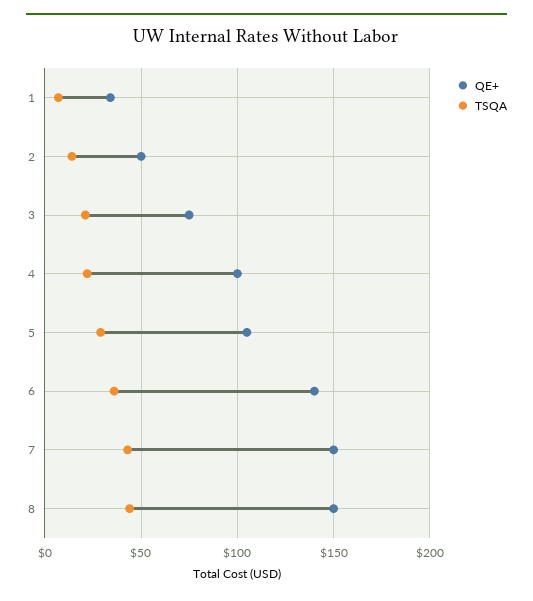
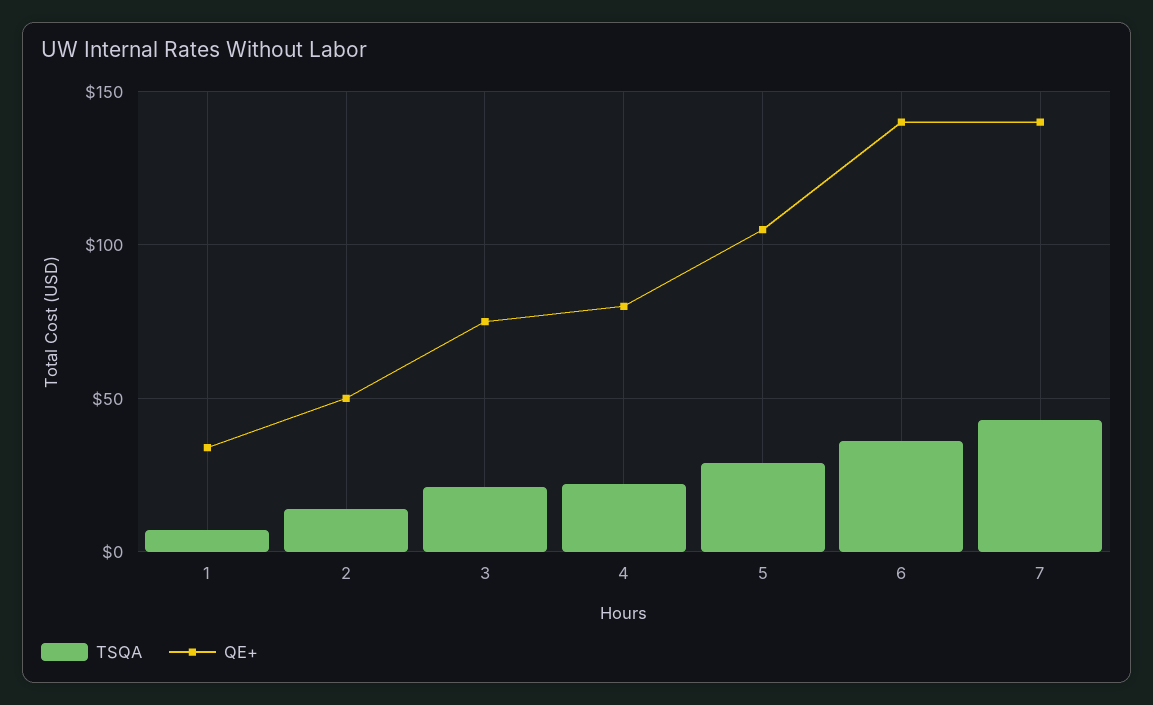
QE+, 4: 100 -> 80
QE+, 7: 150 -> 140
QE+, 8: 150 -> none
TSQA, 8: 45 -> none

